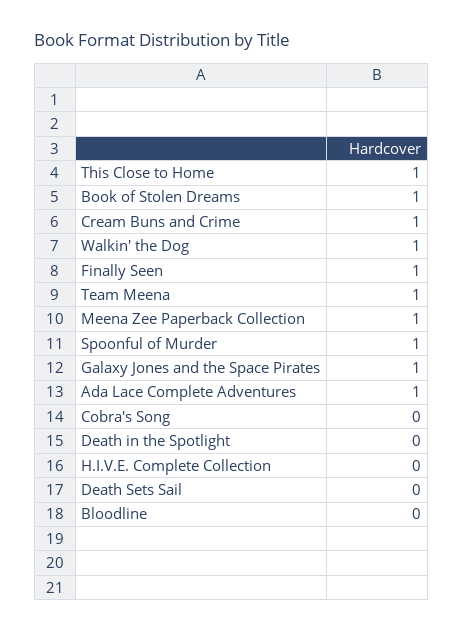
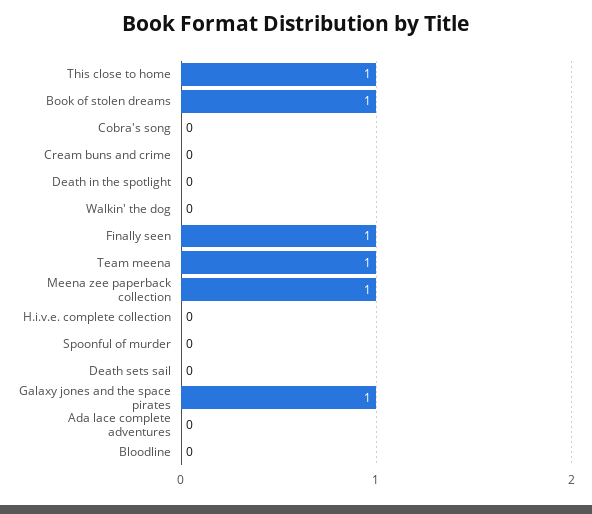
Cream Buns and Crime: 1 -> 0
Walkin' the Dog: 1 -> 0
Spoonful of Murder: 1 -> 0
Ada Lace Complete Adventures: 1 -> 0

